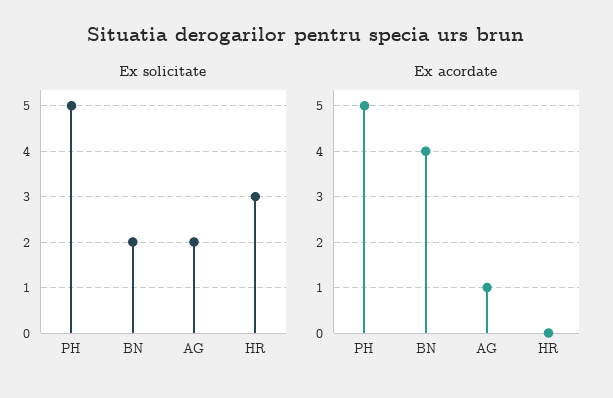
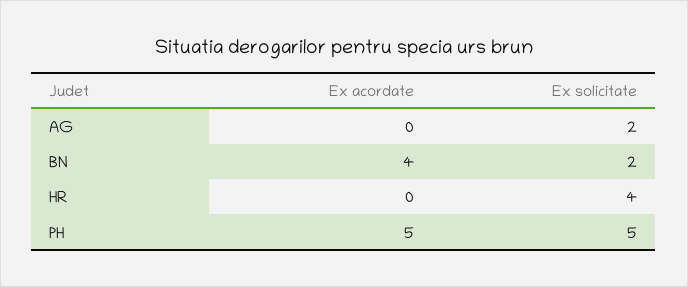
Ex solicitate, HR: 3 -> 4
Ex acordate, AG: 1 -> 0

